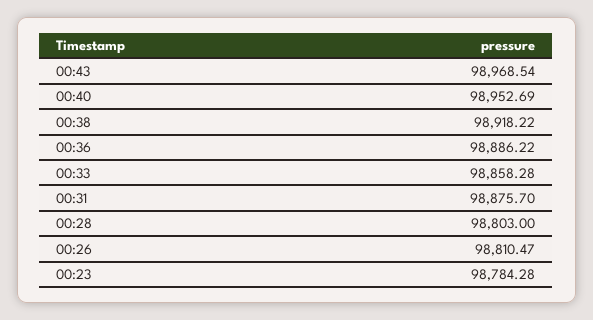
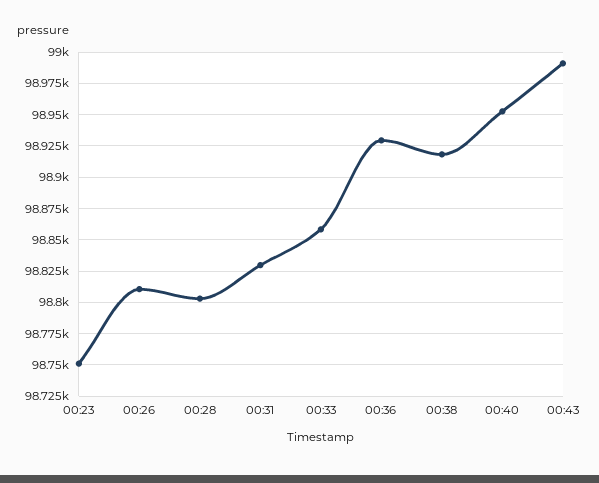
00:43: 98968.54 -> 98990
00:36: 98886.22 -> 98930
00:31: 98875.7 -> 98830
00:23: 98784.28 -> 98750

